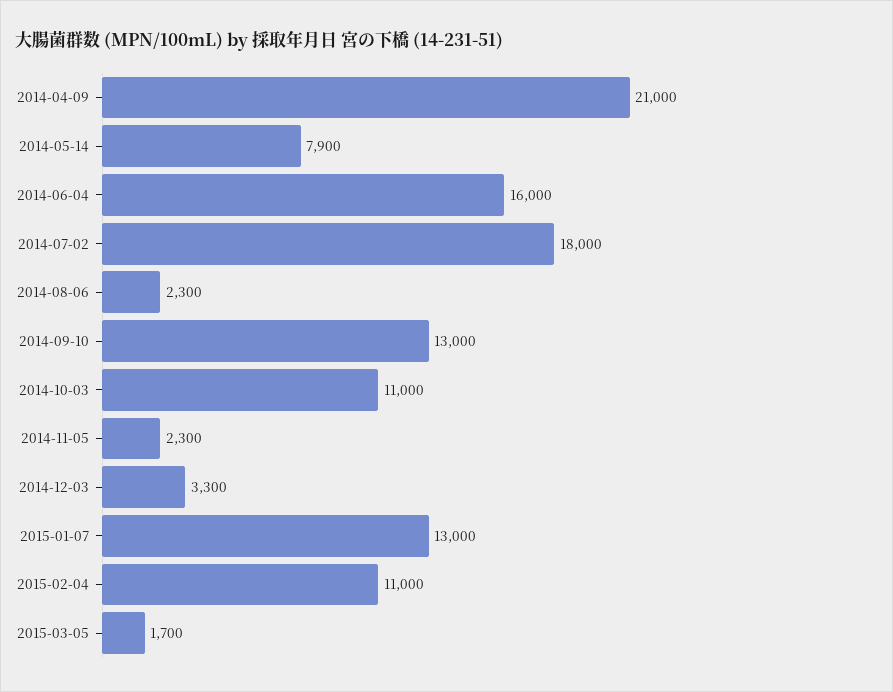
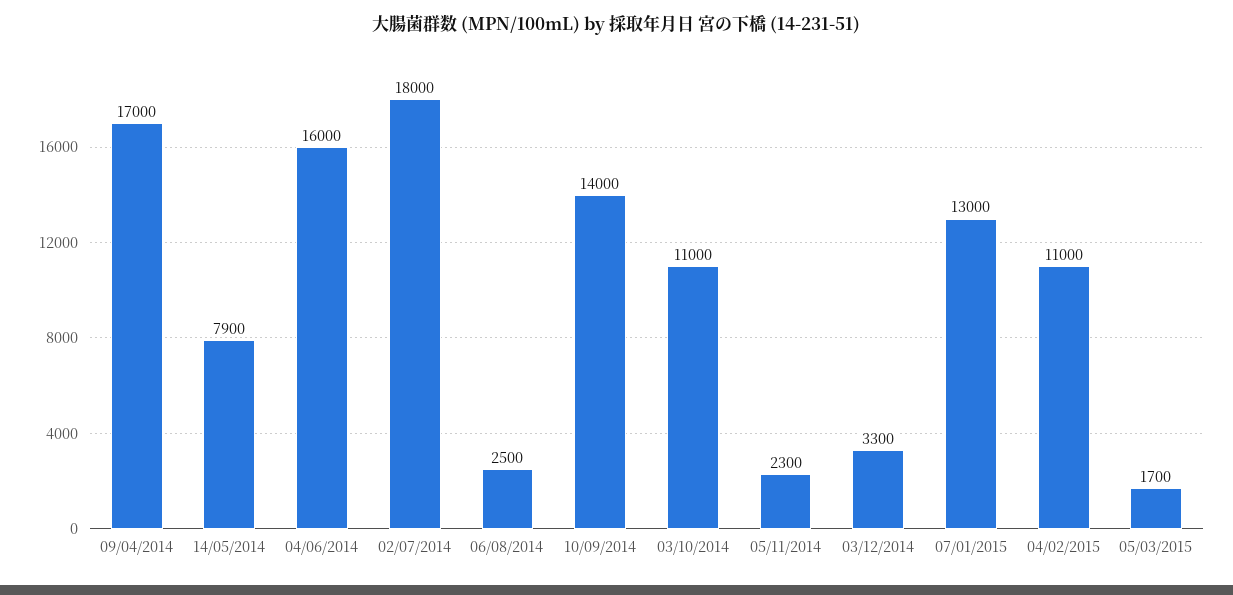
2014-04-09: 21000 -> 17000
2014-08-06: 2300 -> 2500
2014-09-10: 13000 -> 14000

